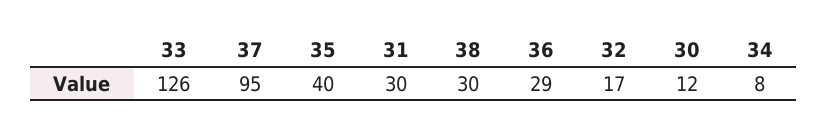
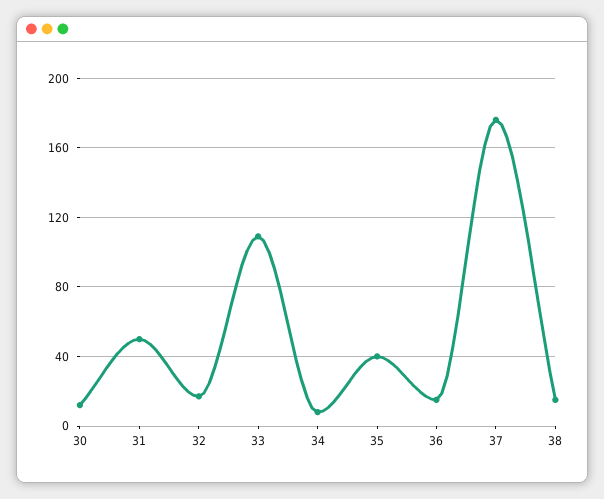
33: 126 -> 110
37: 95 -> 175
31: 30 -> 50
38: 30 -> 15
36: 29 -> 15

